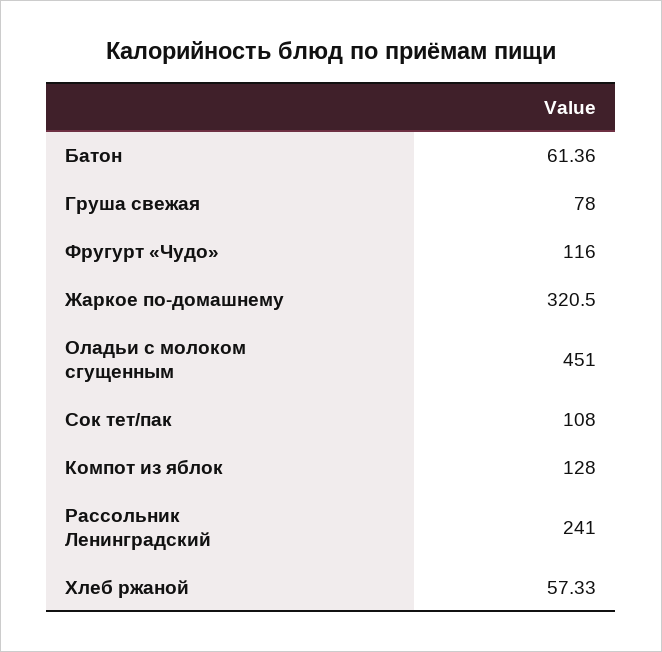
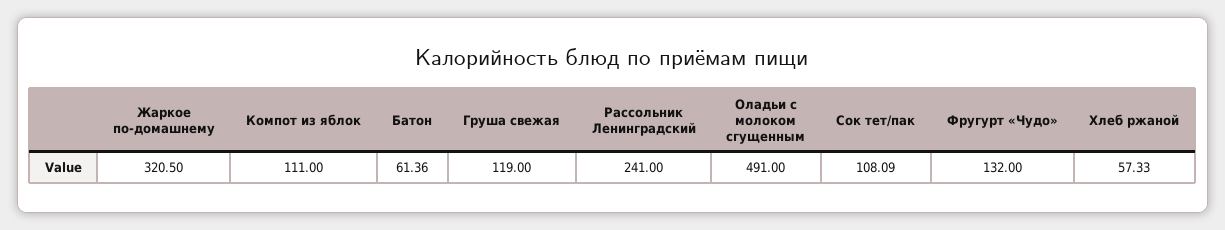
Груша свежая: 78 -> 119
Фругурт «Чудо»: 116 -> 132
Оладьи с молоком сгущенным: 451 -> 491
Сок тет/пак: 108 -> 108.09
Компот из яблок: 128 -> 111

